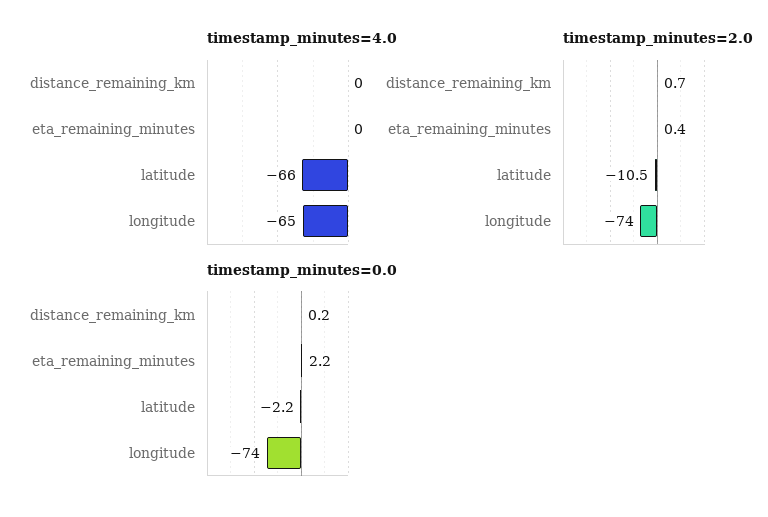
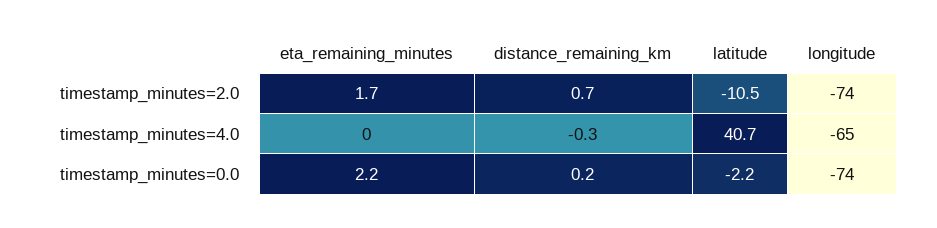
timestamp_minutes=4.0, distance_remaining_km: 0 -> -0.3
timestamp_minutes=4.0, latitude: -66 -> 40.7
timestamp_minutes=2.0, eta_remaining_minutes: 0.4 -> 1.7

